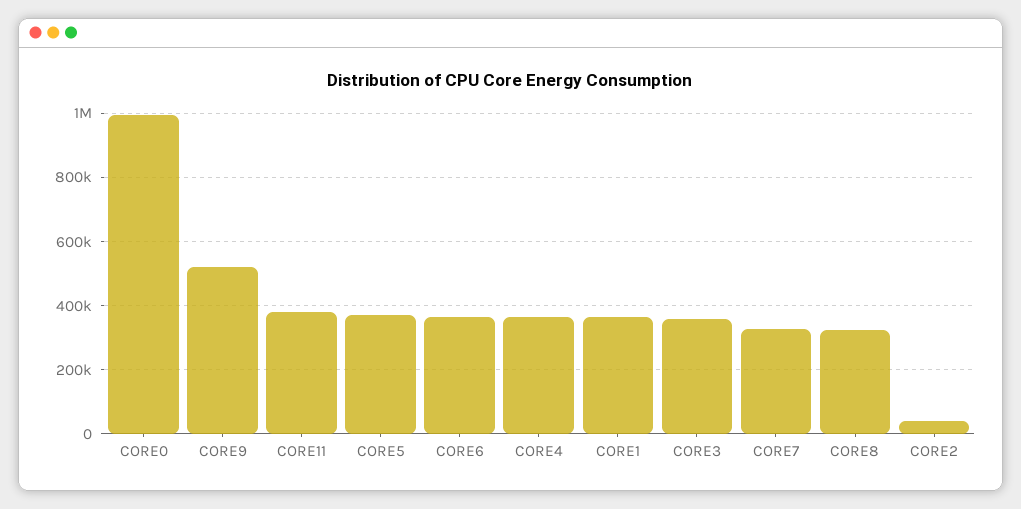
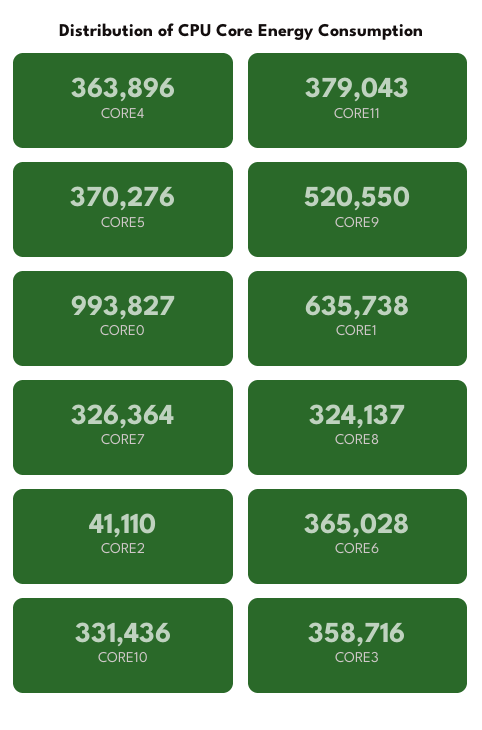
CORE1: 360000 -> 635738
CORE10: none -> 331436

